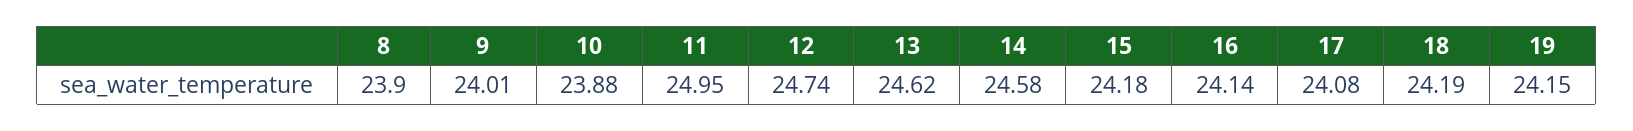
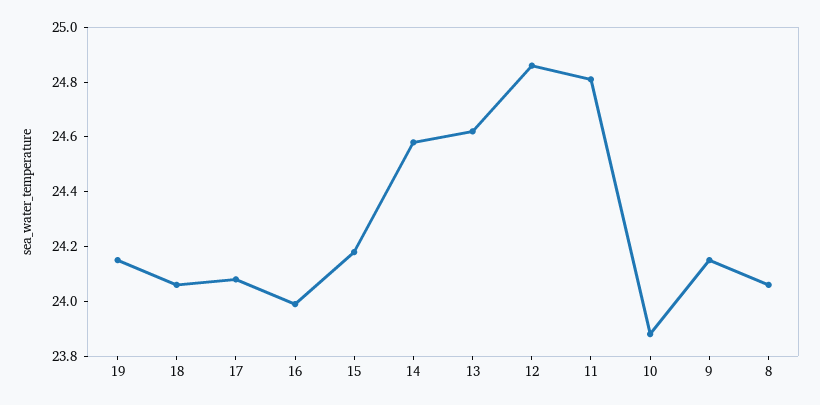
8: 23.9 -> 24.05
9: 24.01 -> 24.15
11: 24.95 -> 24.8
12: 24.74 -> 24.85
16: 24.14 -> 24
18: 24.19 -> 24.05

